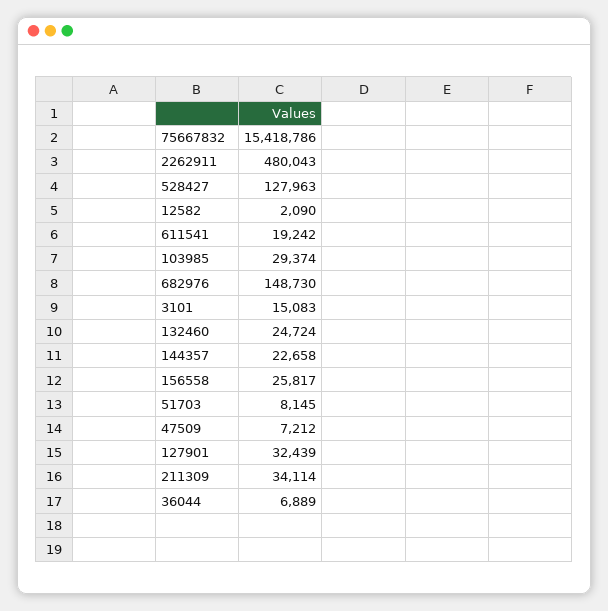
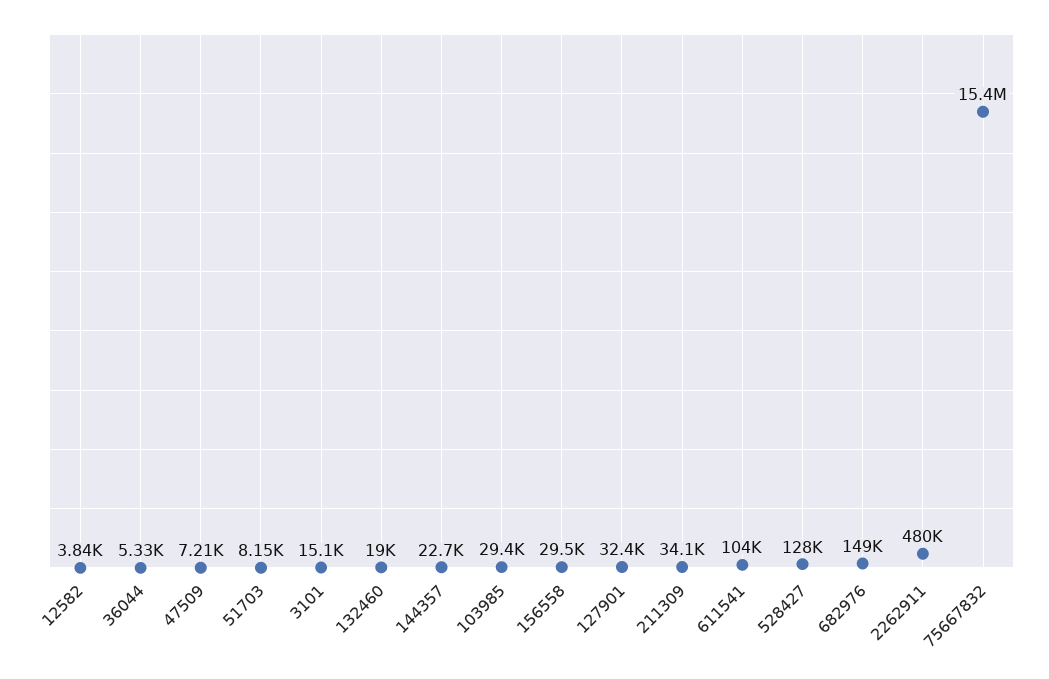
12582: 2090 -> 3840
611541: 19242 -> 104000
132460: 24724 -> 19000
156558: 25817 -> 29500
36044: 6889 -> 5330

